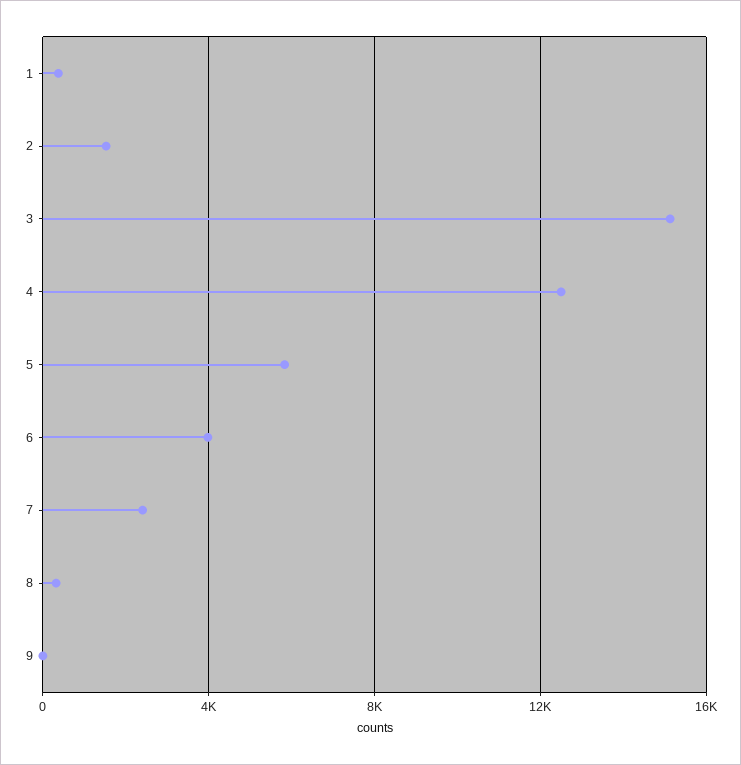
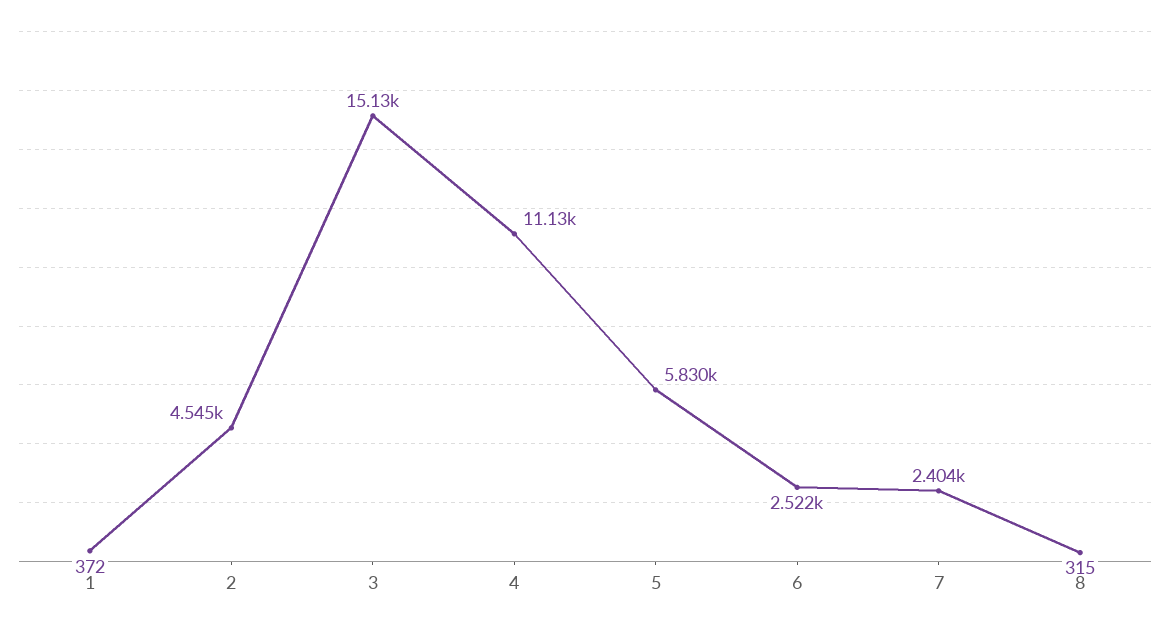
2: 1500 -> 4545
4: 12500 -> 11130
6: 4000 -> 2522
9: 0 -> none

